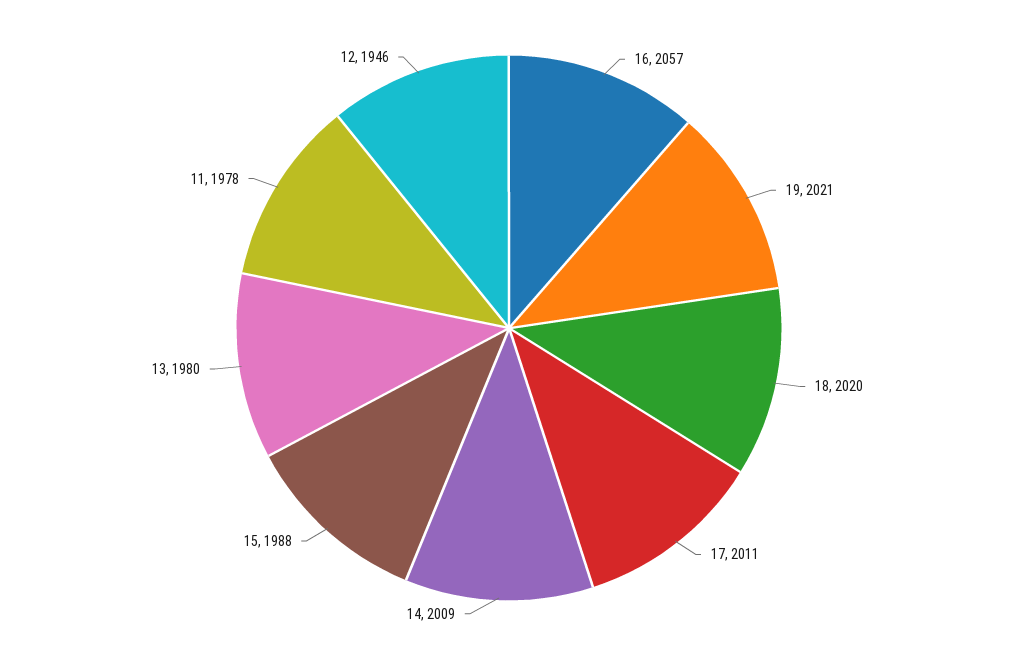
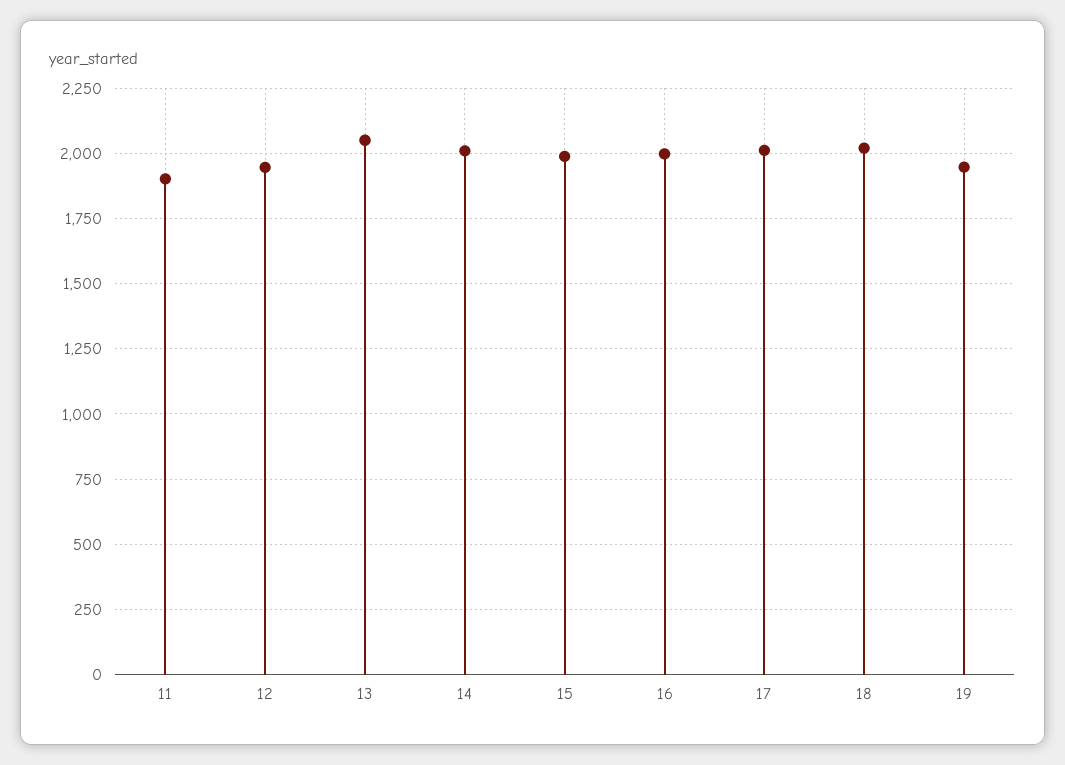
16: 2057 -> 2000
19: 2021 -> 1950
13: 1980 -> 2050
11: 1978 -> 1900

